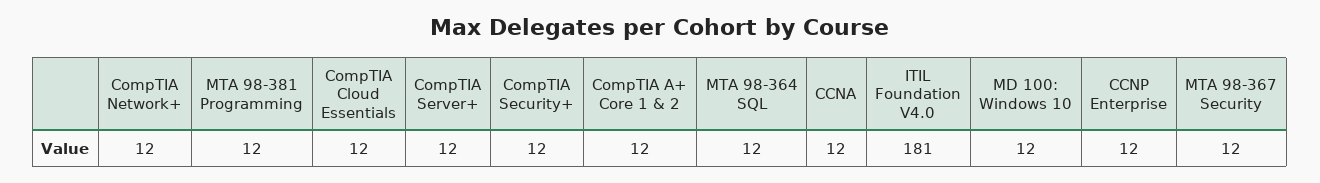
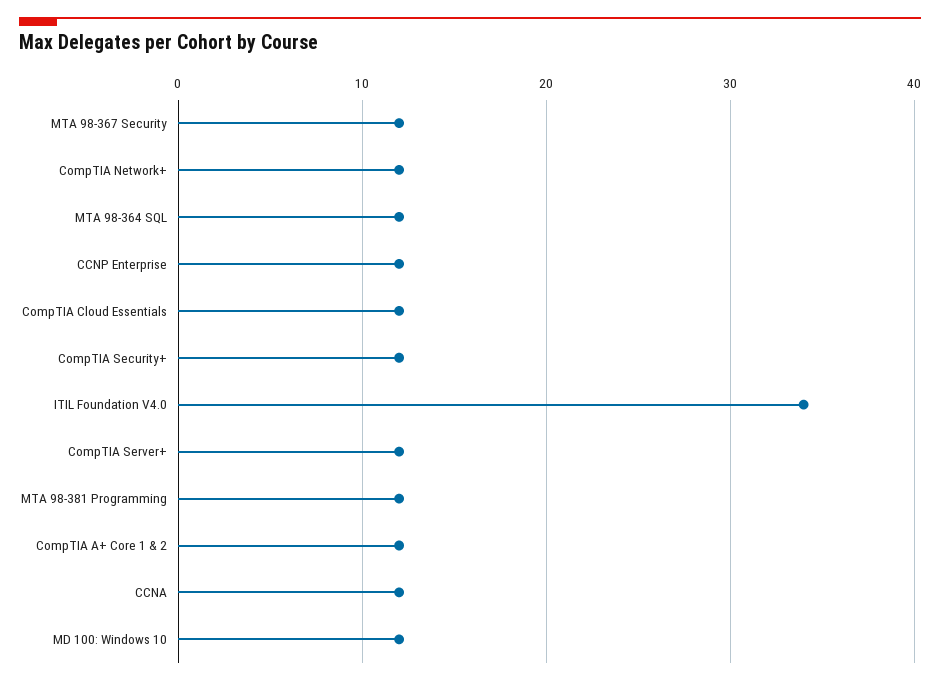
ITIL Foundation V4.0: 181 -> 34

